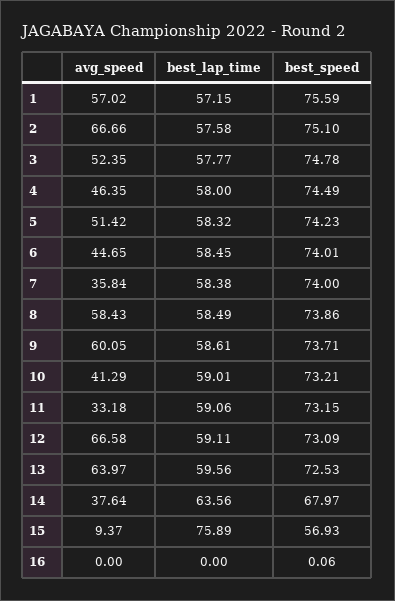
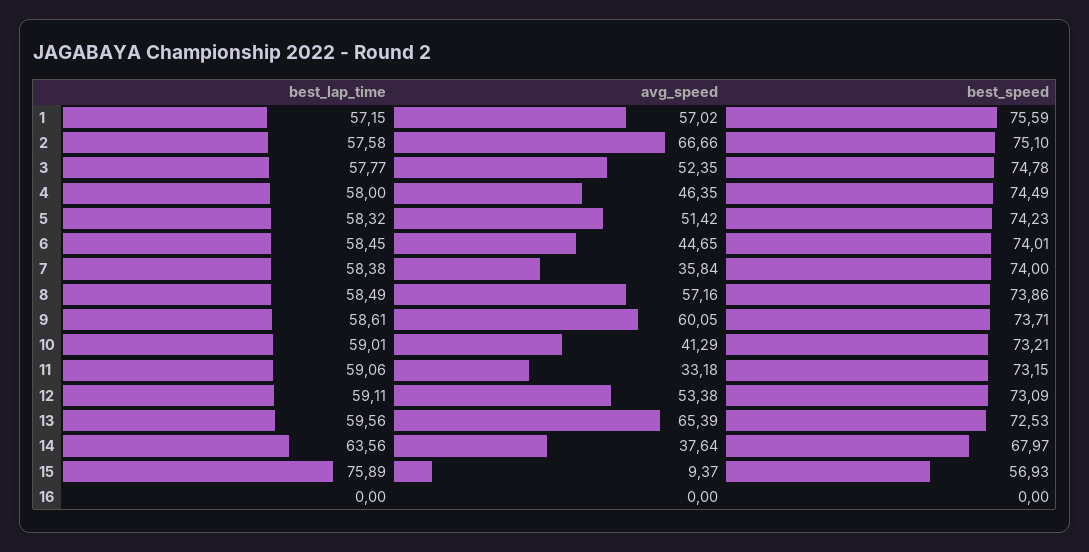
avg_speed, 8: 58.43 -> 57.16
avg_speed, 12: 66.58 -> 53.38
avg_speed, 13: 63.97 -> 65.39
best_speed, 16: 0.06 -> 0

